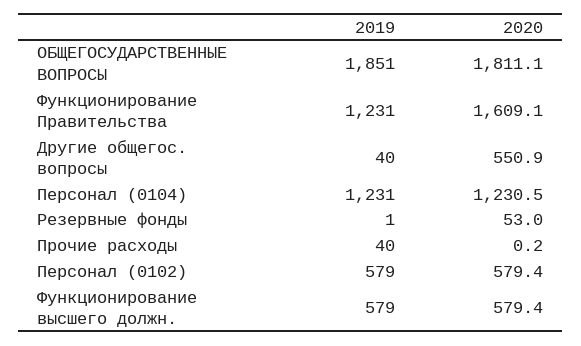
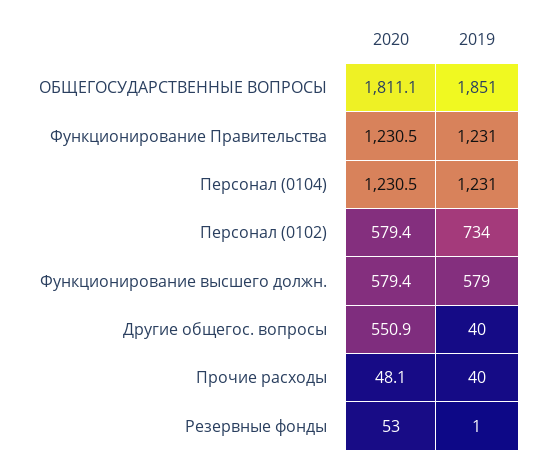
2020, Функционирование Правительства: 1609.1 -> 1230.5
2020, Прочие расходы: 0.2 -> 48.1
2019, Персонал (0102): 579 -> 734

